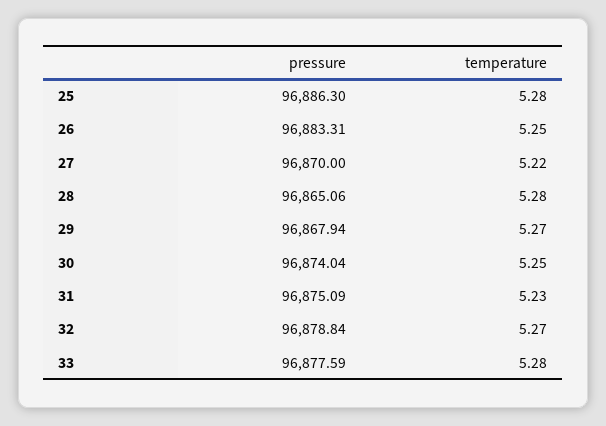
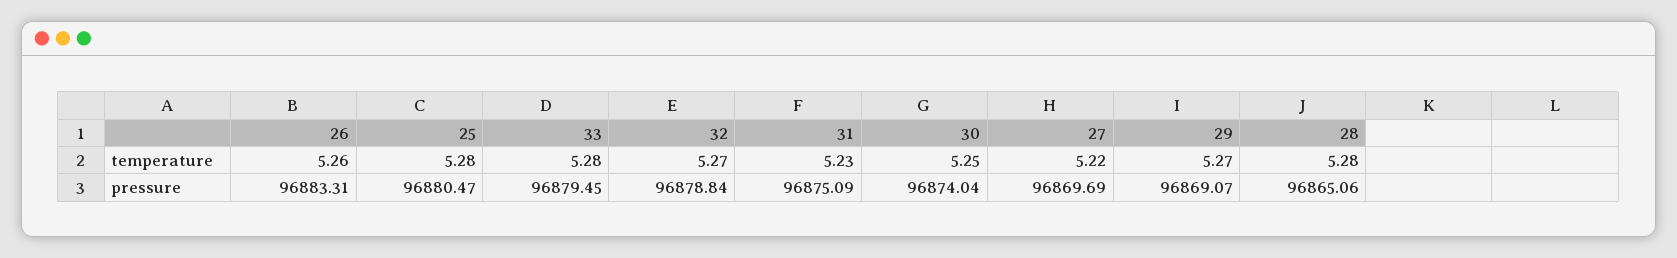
pressure, 25: 96886.3 -> 96880.47
temperature, 26: 5.25 -> 5.26
pressure, 27: 96870 -> 96869.69
pressure, 29: 96867.94 -> 96869.07
pressure, 33: 96877.59 -> 96879.45

